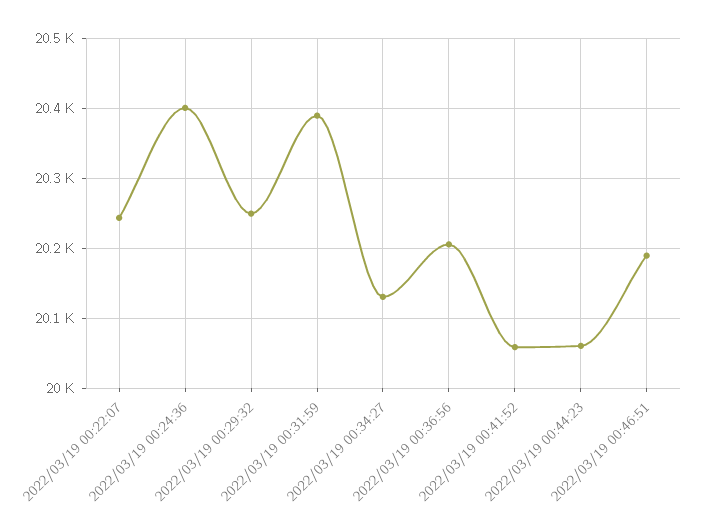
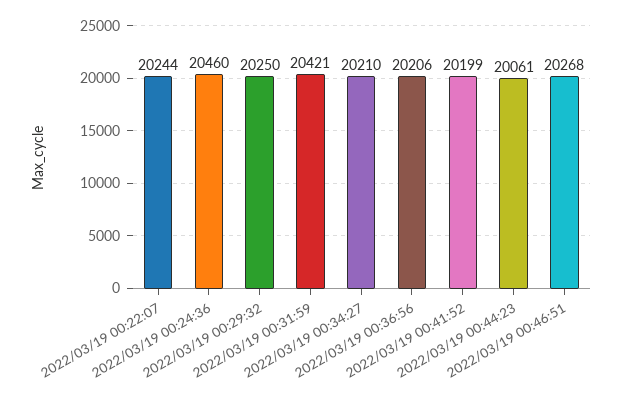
2022/03/19 00:24:36: 20400 -> 20460
2022/03/19 00:31:59: 20390 -> 20421
2022/03/19 00:34:27: 20130 -> 20210
2022/03/19 00:41:52: 20060 -> 20199
2022/03/19 00:46:51: 20190 -> 20268

